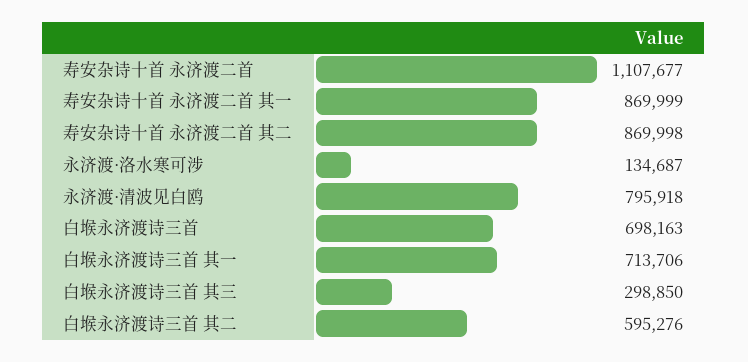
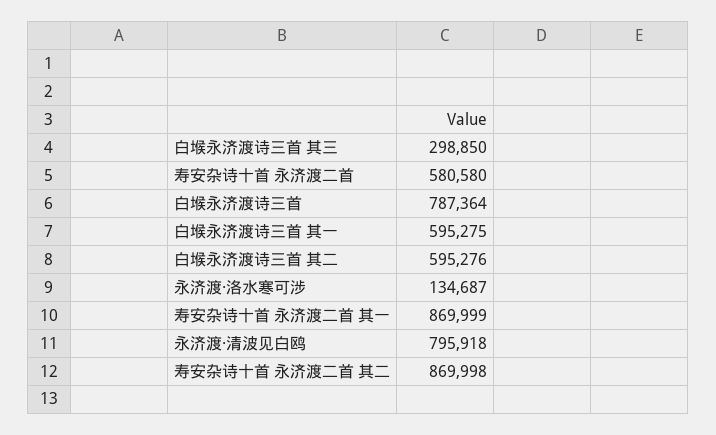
寿安杂诗十首 永济渡二首: 1107677 -> 580580
白堠永济渡诗三首: 698163 -> 787364
白堠永济渡诗三首 其一: 713706 -> 595275

